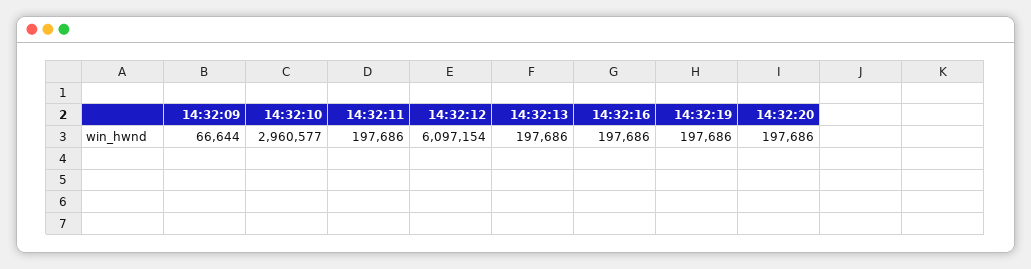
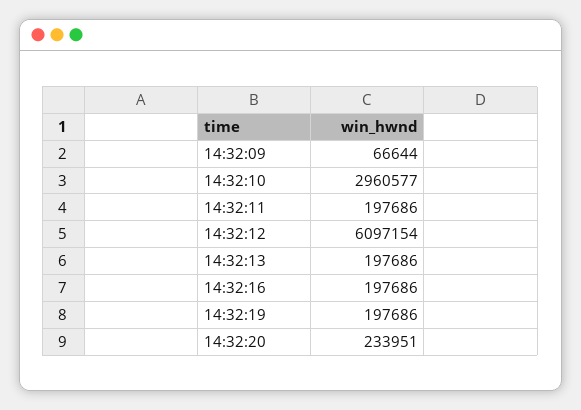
14:32:20: 197686 -> 233951

